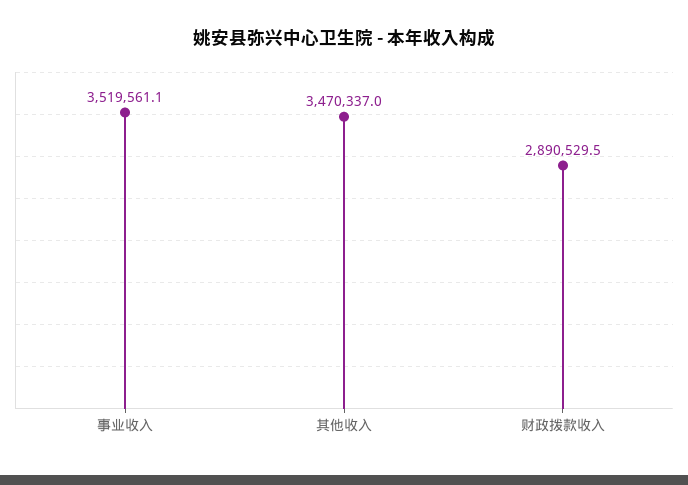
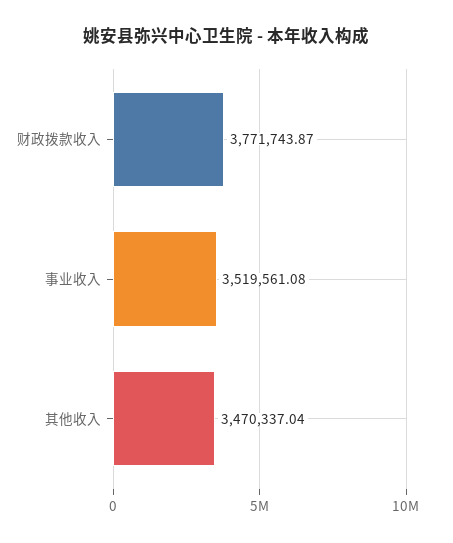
财政拨款收入: 2890529.5 -> 3771743.87

